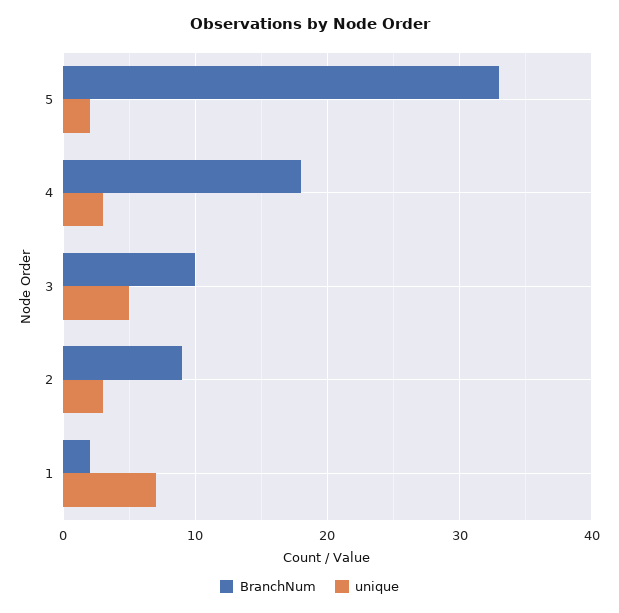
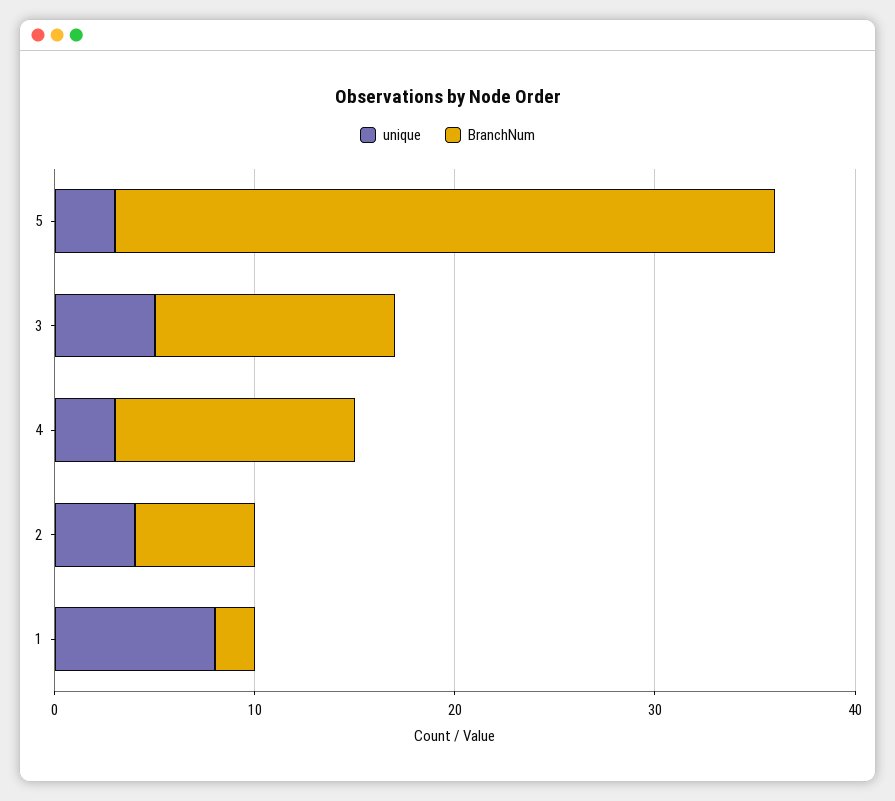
unique, 5: 2 -> 3
BranchNum, 4: 18 -> 12
BranchNum, 3: 10 -> 12
BranchNum, 2: 9 -> 6
unique, 2: 3 -> 4
unique, 1: 7 -> 8

